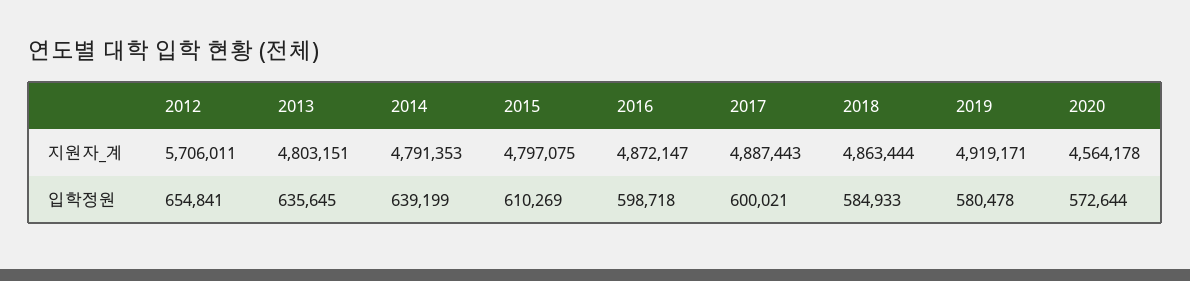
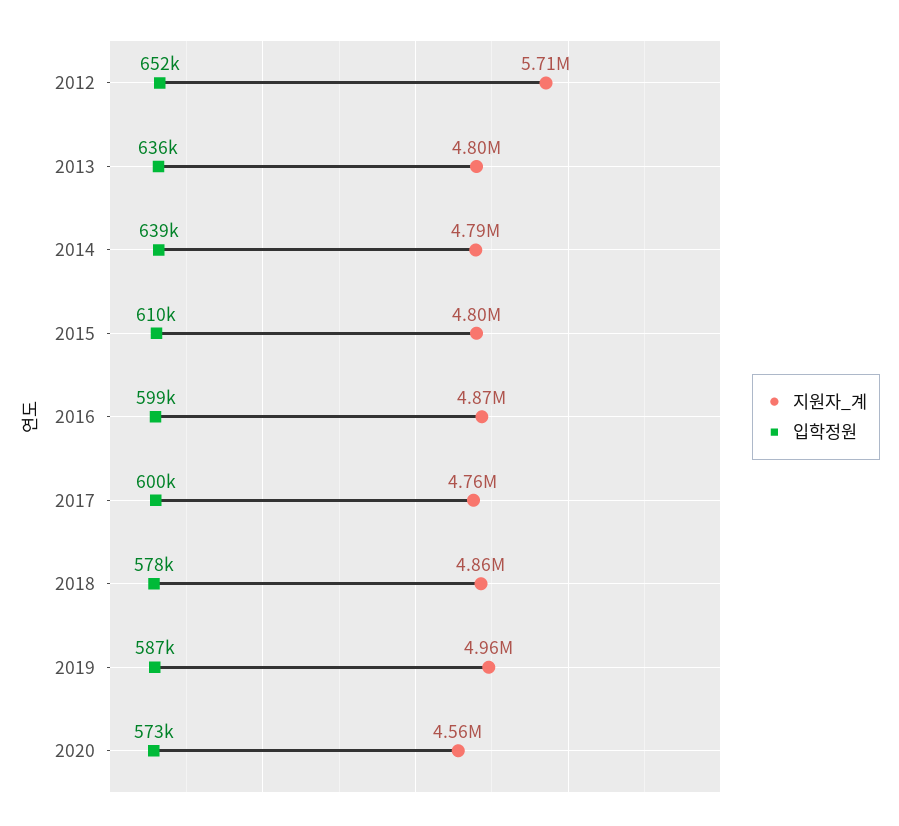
지원자_계, 2017: 4887443 -> 4760000
지원자_계, 2019: 4919171 -> 4960000
입학정원, 2012: 654841 -> 652000
입학정원, 2018: 584933 -> 578000
입학정원, 2019: 580478 -> 587000

